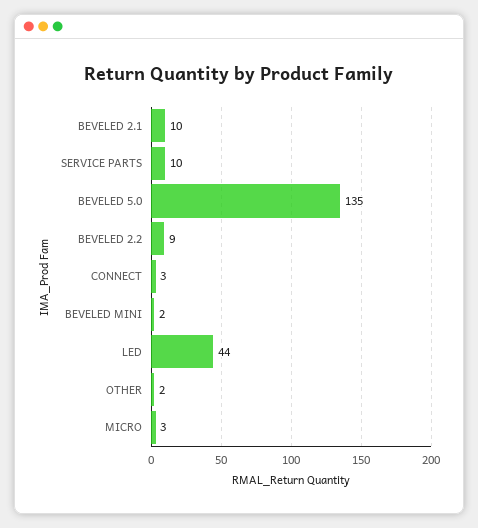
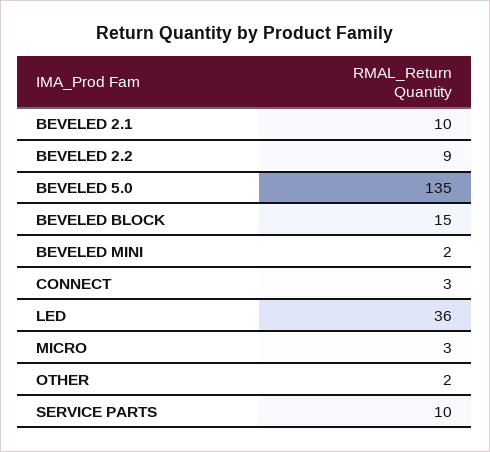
LED: 44 -> 36
BEVELED BLOCK: none -> 15

